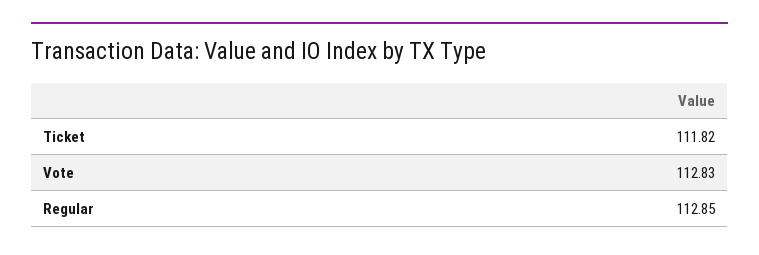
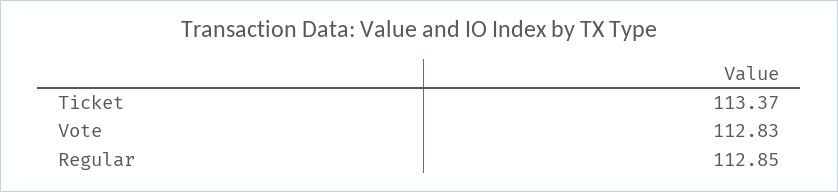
Ticket: 111.82 -> 113.37

